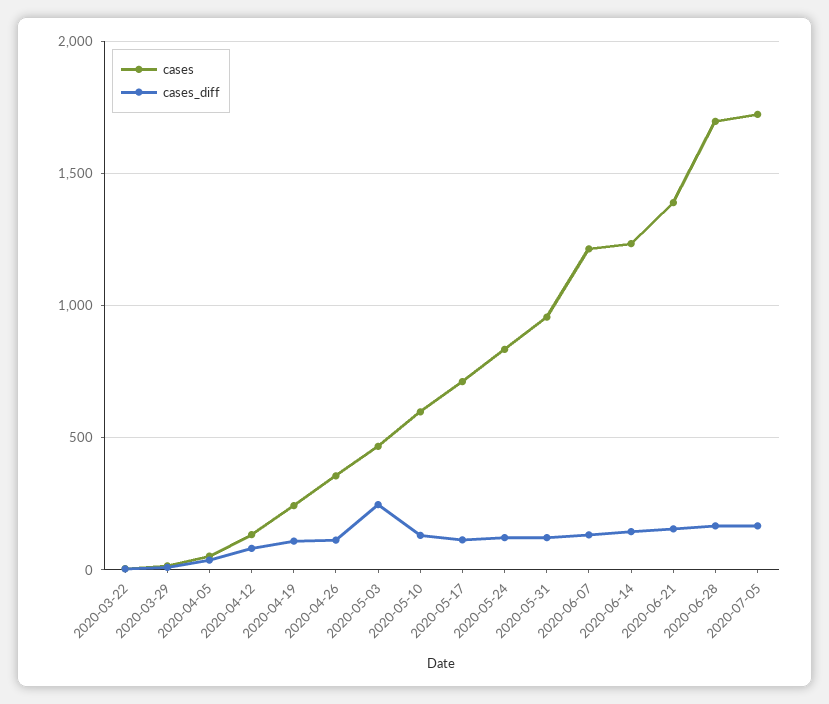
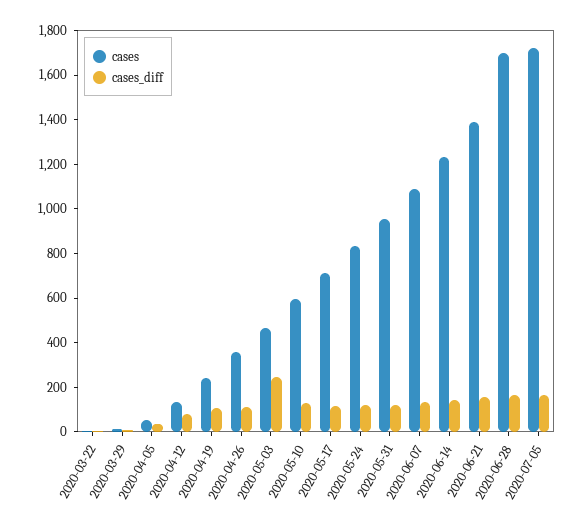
cases, 2020-06-07: 1200 -> 1100

